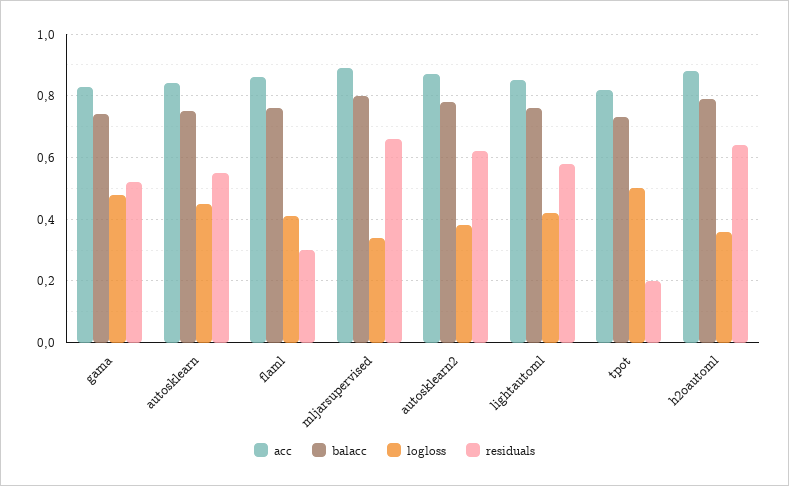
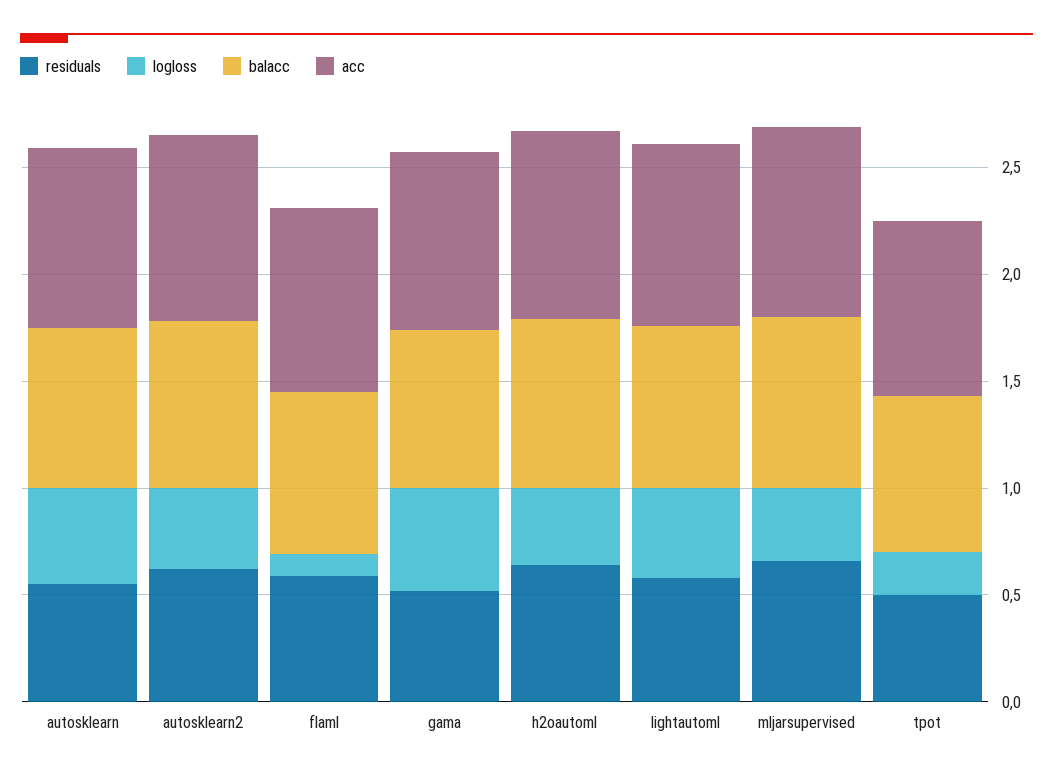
logloss, flaml: 0.4 -> 0.1
residuals, flaml: 0.3 -> 0.6
logloss, tpot: 0.5 -> 0.2
residuals, tpot: 0.2 -> 0.5

